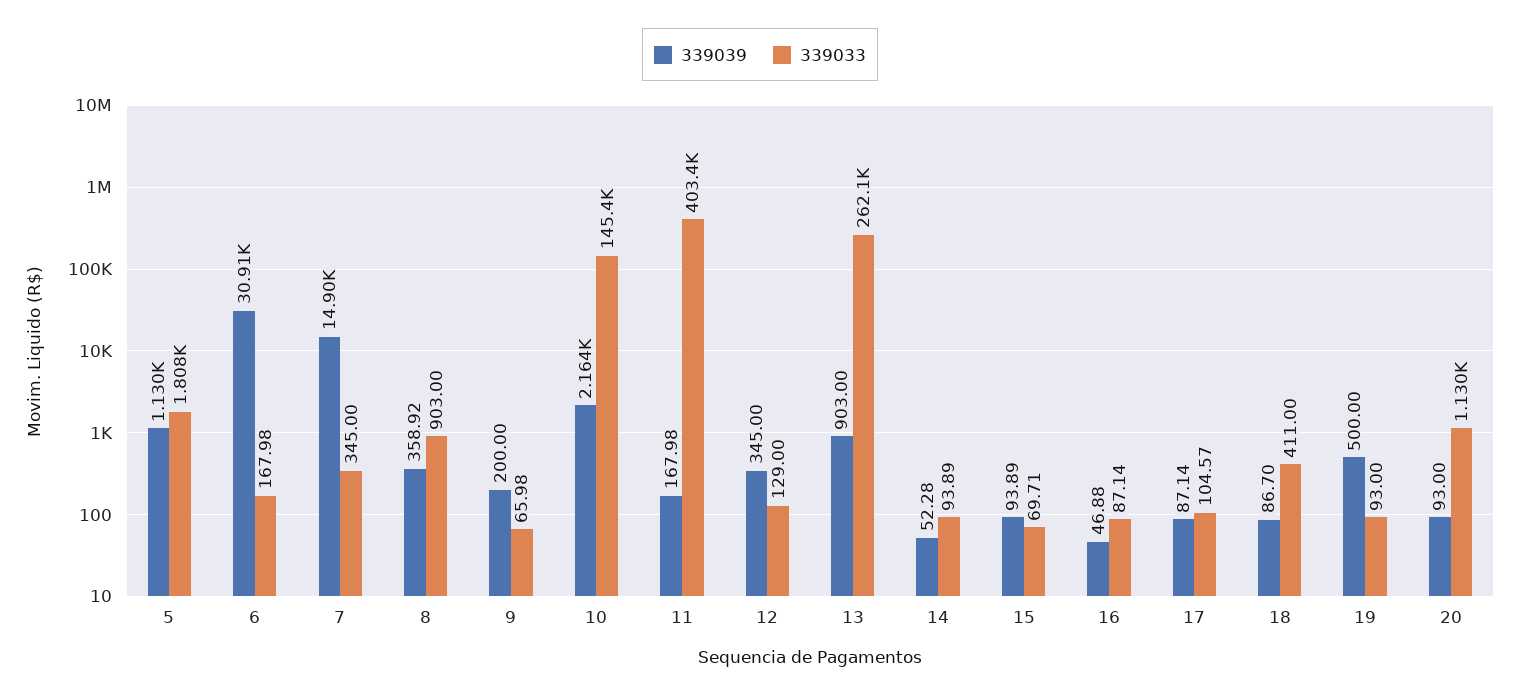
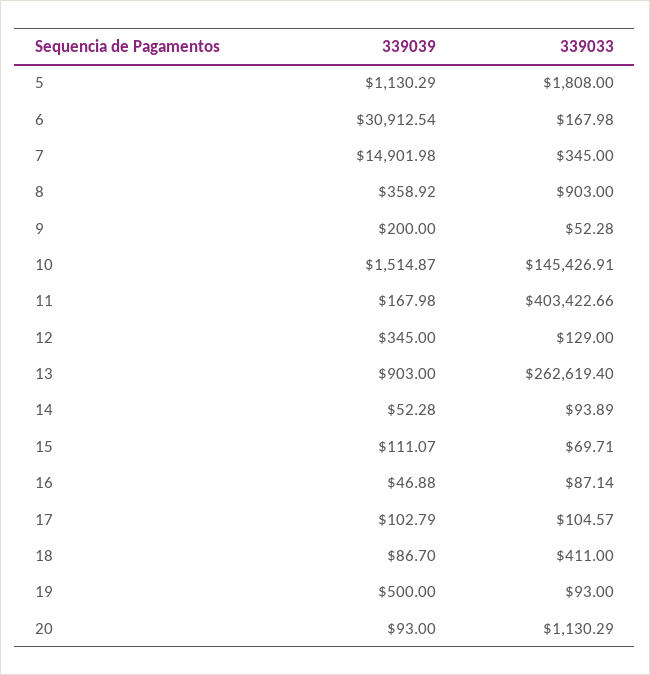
339033, 9: 65.98 -> 52.28
339039, 10: 2164 -> 1514.87
339033, 13: 262100 -> 262619.4
339039, 15: 93.89 -> 111.07
339039, 17: 87.14 -> 102.79

